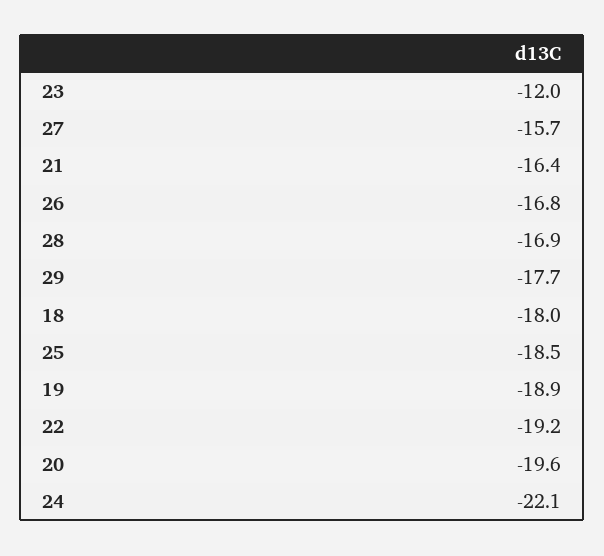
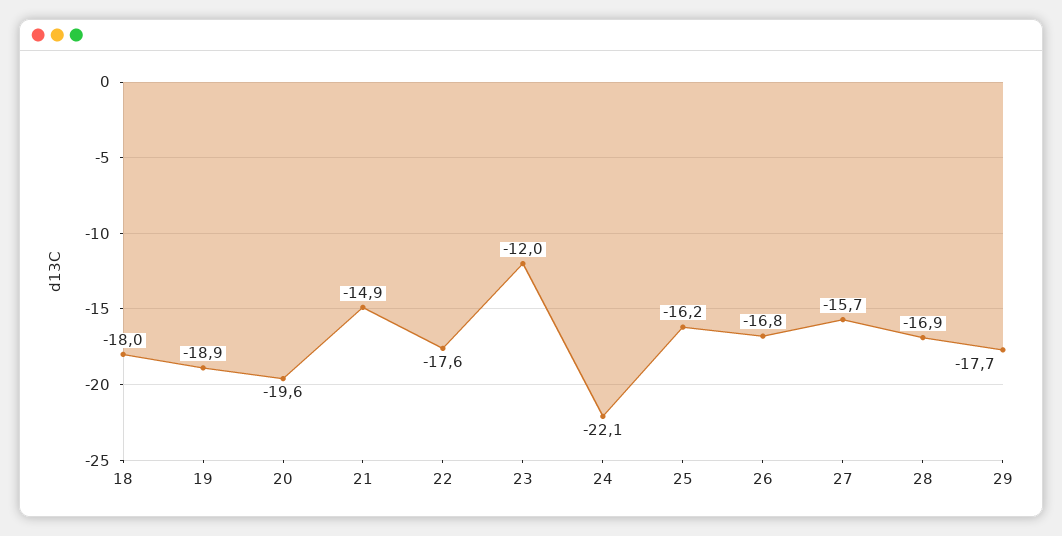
21: -16.4 -> -14.9
25: -18.5 -> -16.2
22: -19.2 -> -17.6

